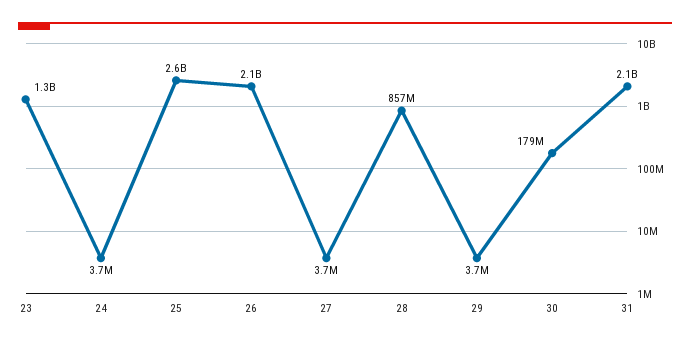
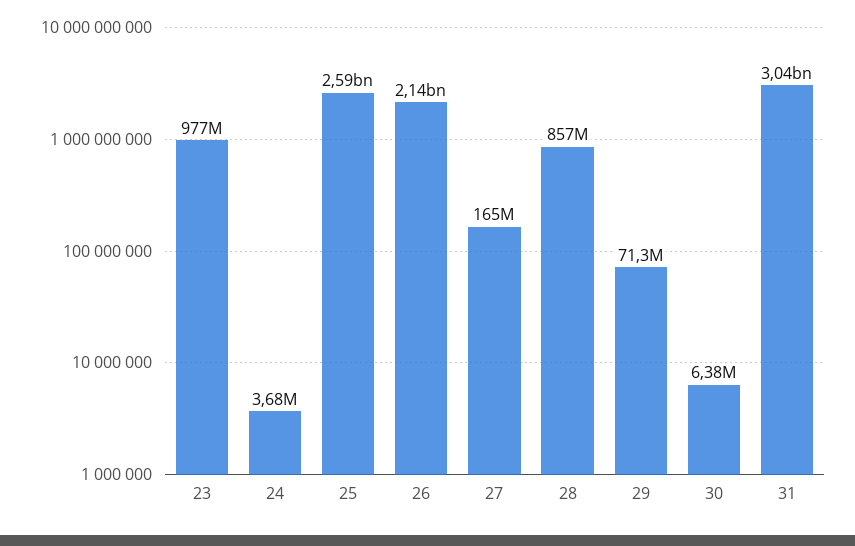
23: 1300000000 -> 977000000
27: 3700000 -> 165000000
29: 3700000 -> 71300000
30: 179000000 -> 6380000
31: 2100000000 -> 3040000000

